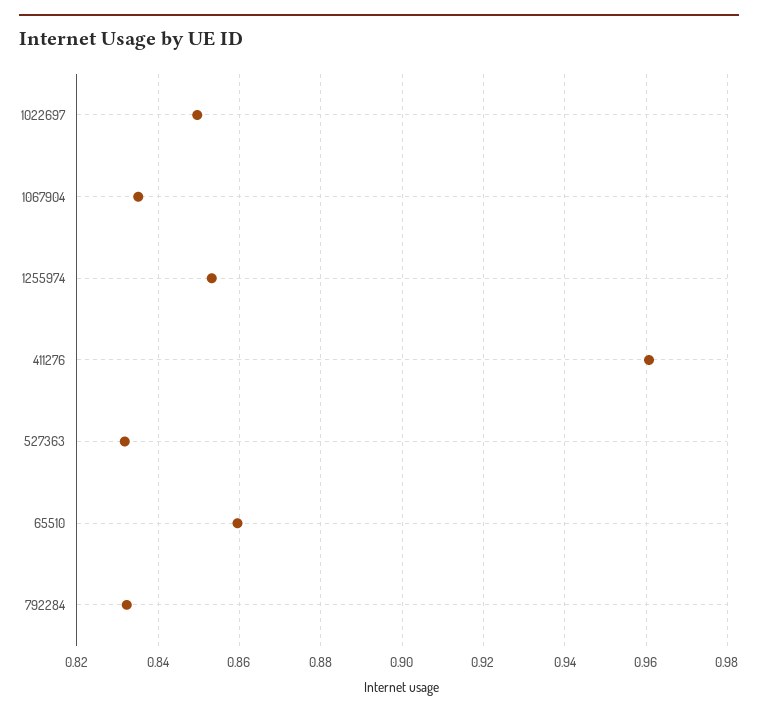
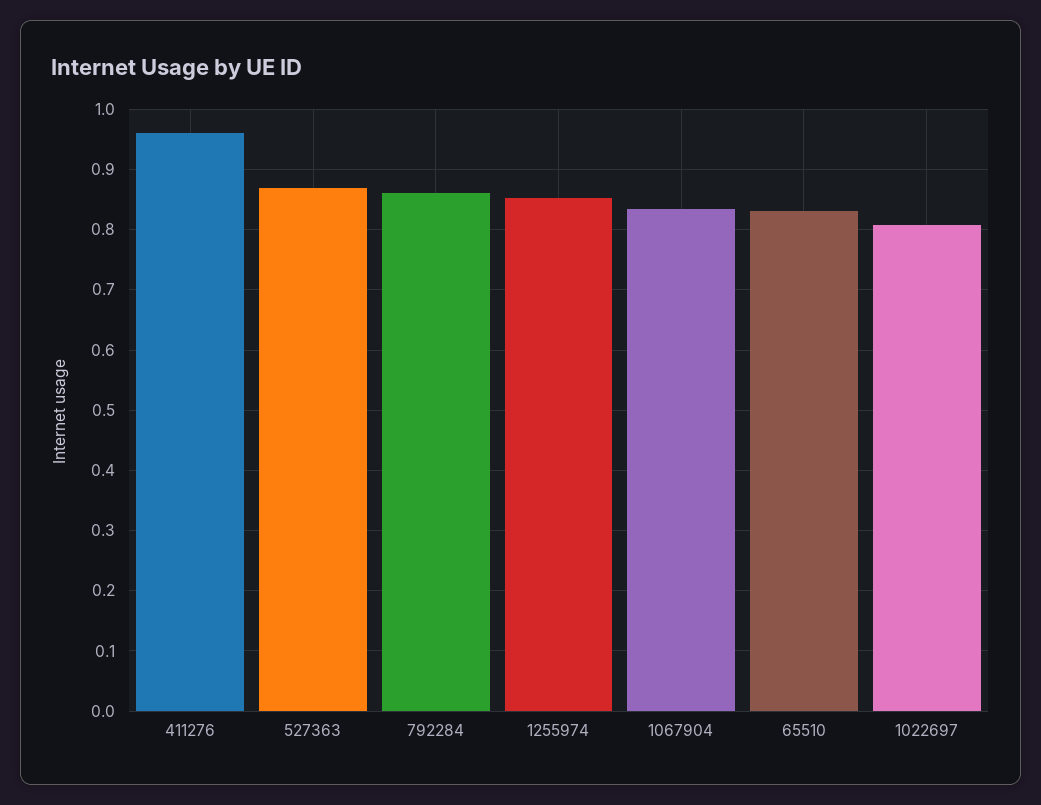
1022697: 0.85 -> 0.81
527363: 0.832 -> 0.87
65510: 0.86 -> 0.83
792284: 0.832 -> 0.86

